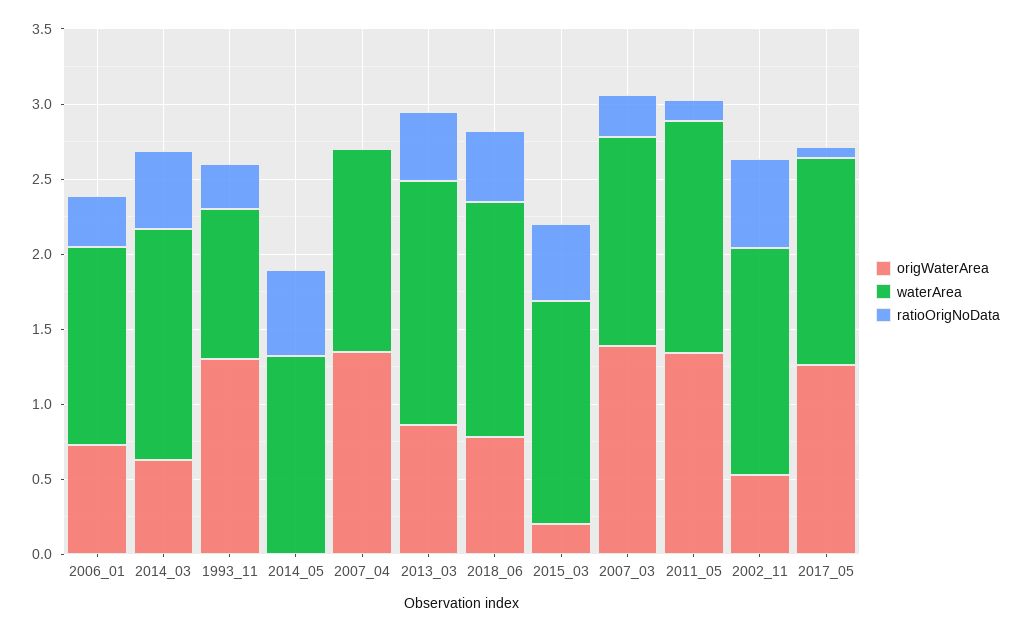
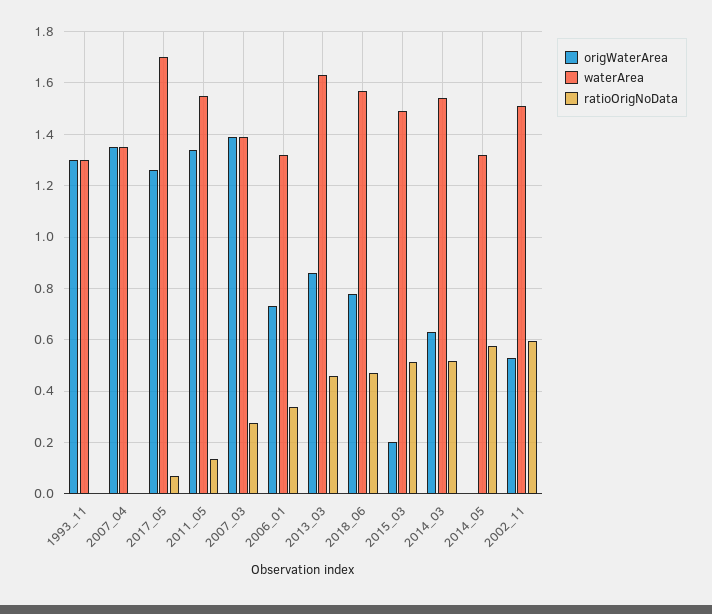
waterArea, 1993_11: 1 -> 1.3
ratioOrigNoData, 1993_11: 0.3 -> 0
waterArea, 2017_05: 1.4 -> 1.7

